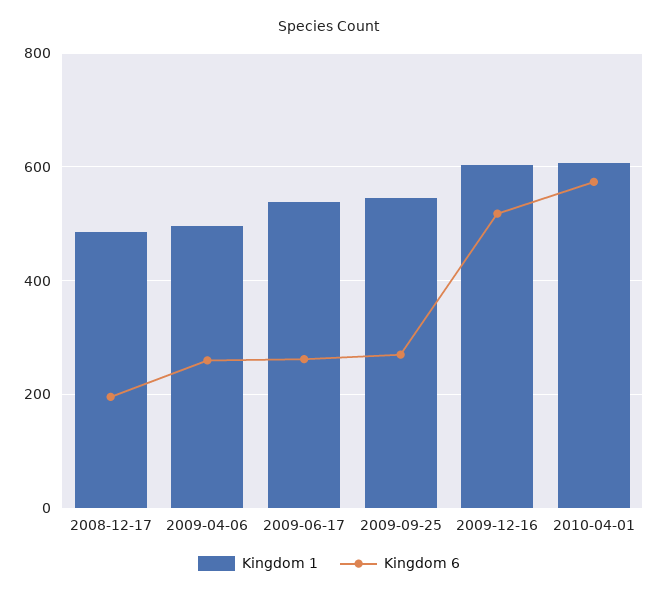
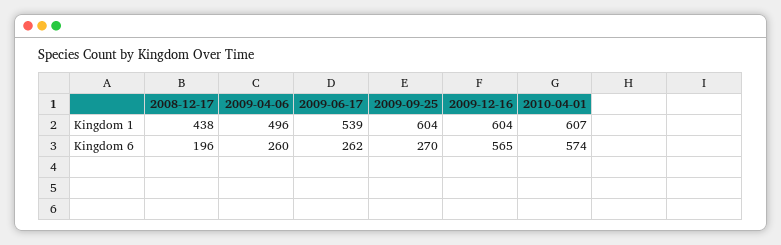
Kingdom 1, 2008-12-17: 480 -> 438
Kingdom 1, 2009-09-25: 540 -> 604
Kingdom 6, 2009-12-16: 520 -> 565

